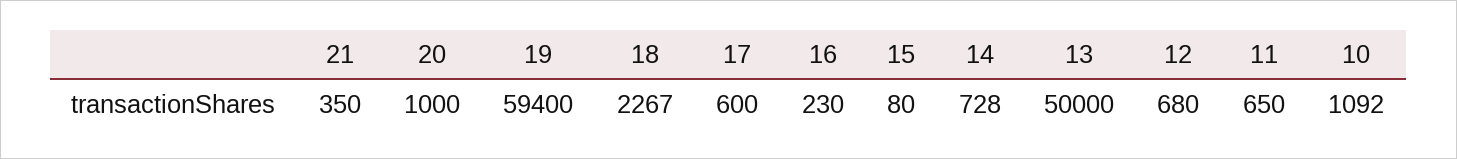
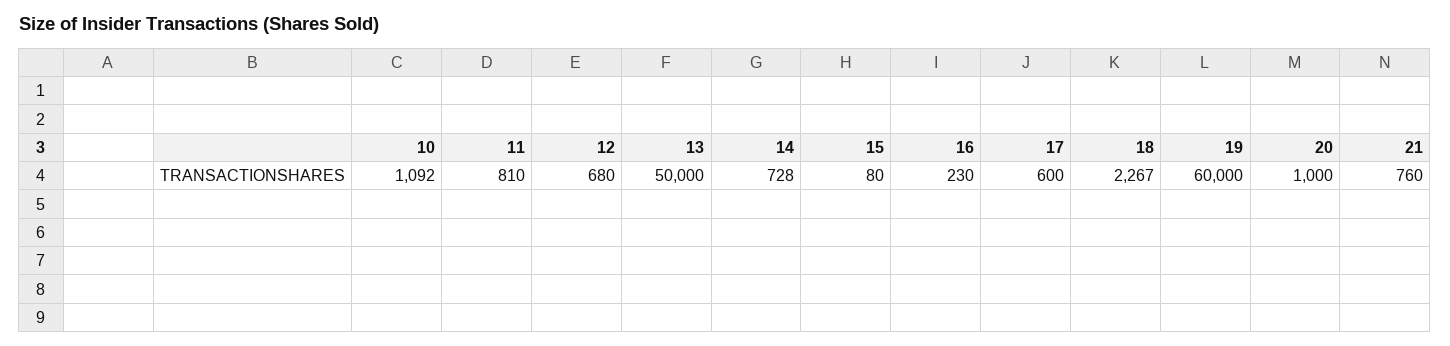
21: 350 -> 760
19: 59400 -> 60000
11: 650 -> 810

